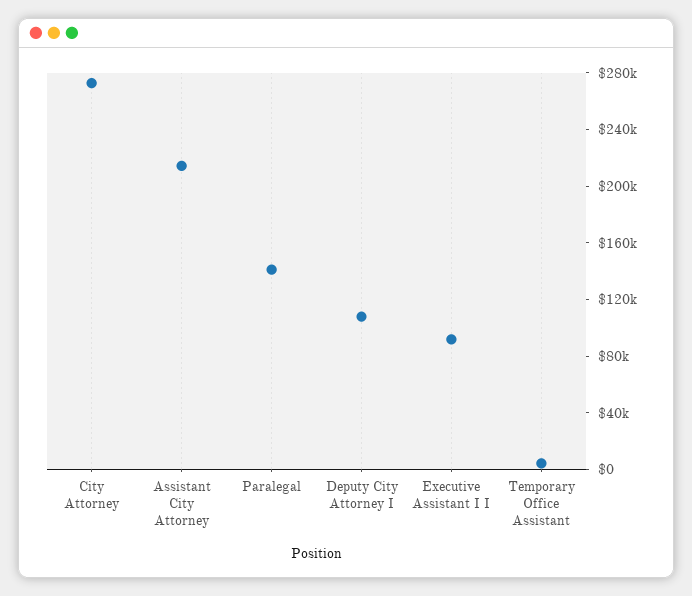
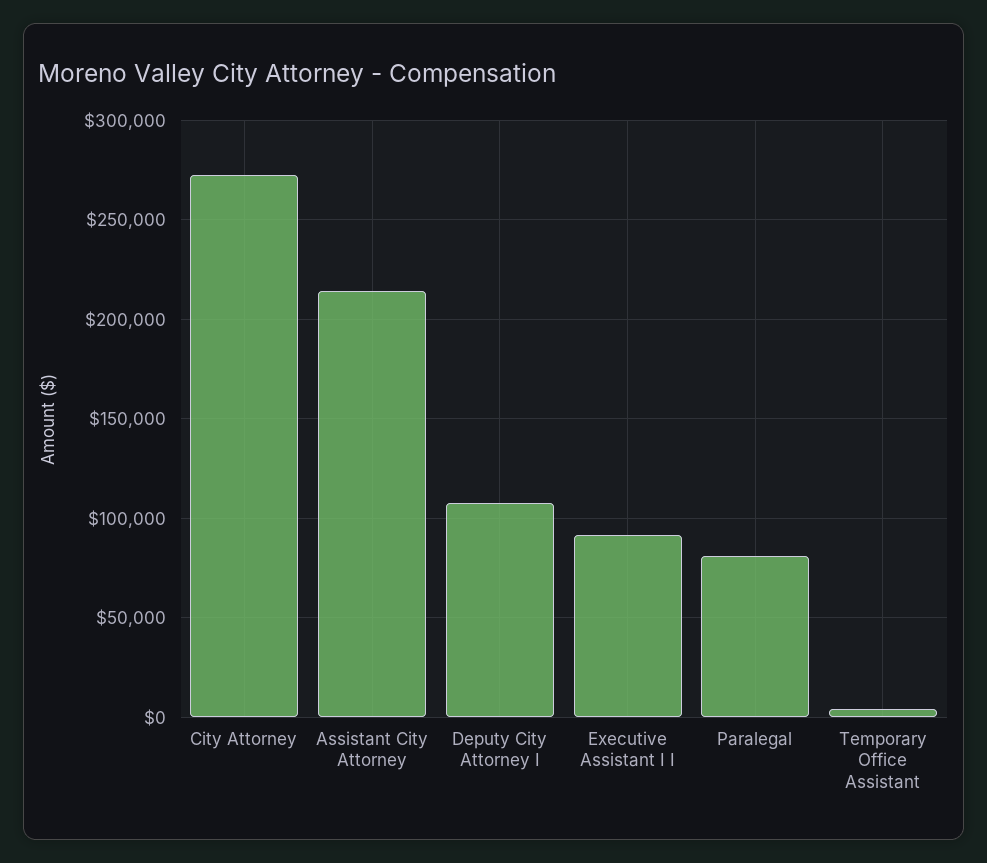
Paralegal: 140000 -> 80000

